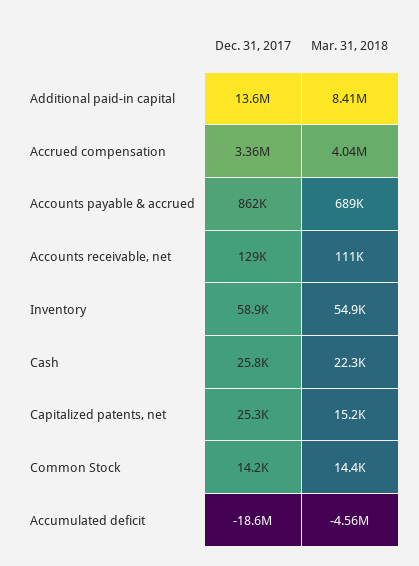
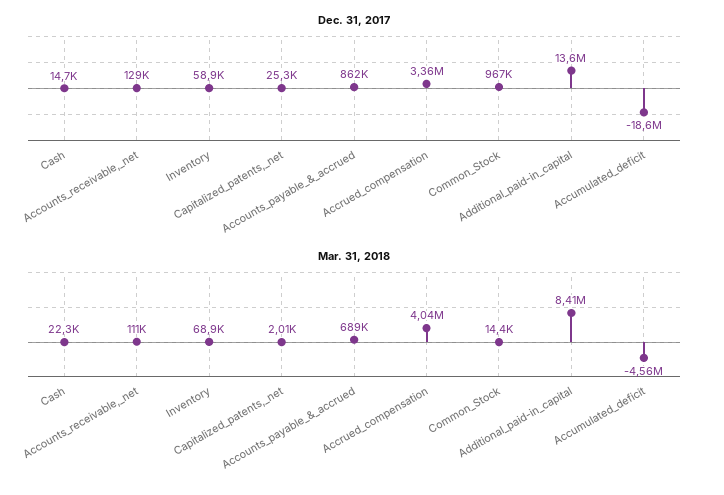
Mar. 31, 2018, Inventory: 54900 -> 68900
Dec. 31, 2017, Cash: 25800 -> 14700
Mar. 31, 2018, Capitalized patents, net: 15200 -> 2010
Dec. 31, 2017, Common Stock: 14200 -> 967000

